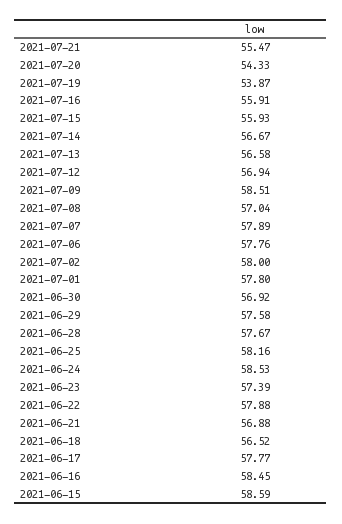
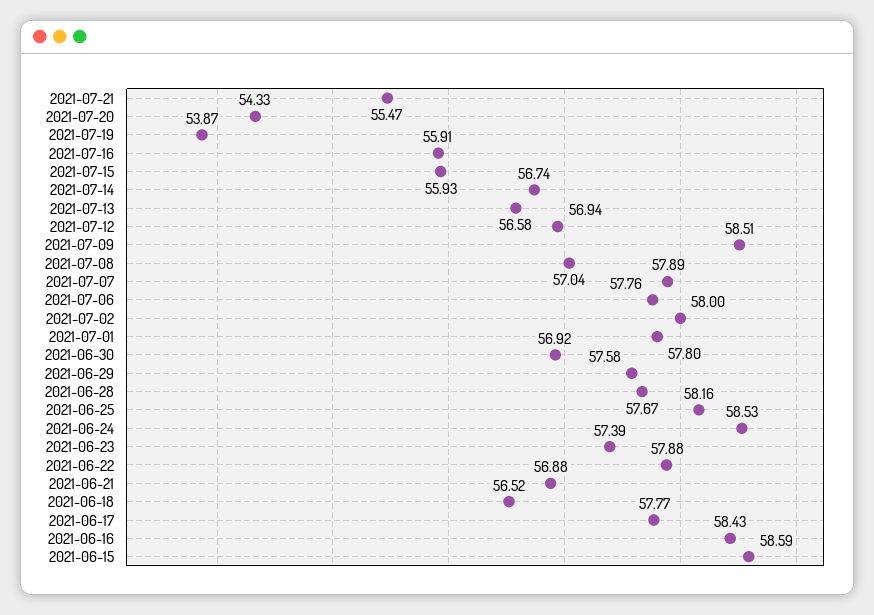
2021-07-14: 56.67 -> 56.74
2021-06-16: 58.45 -> 58.43

